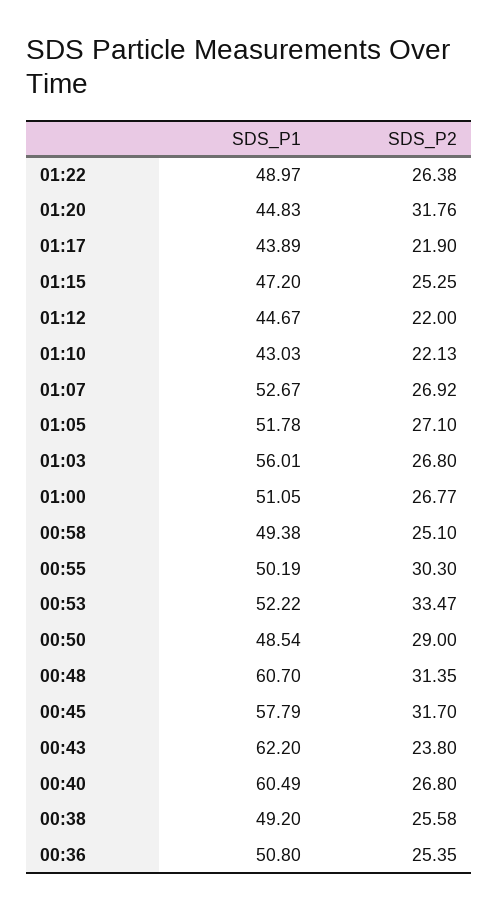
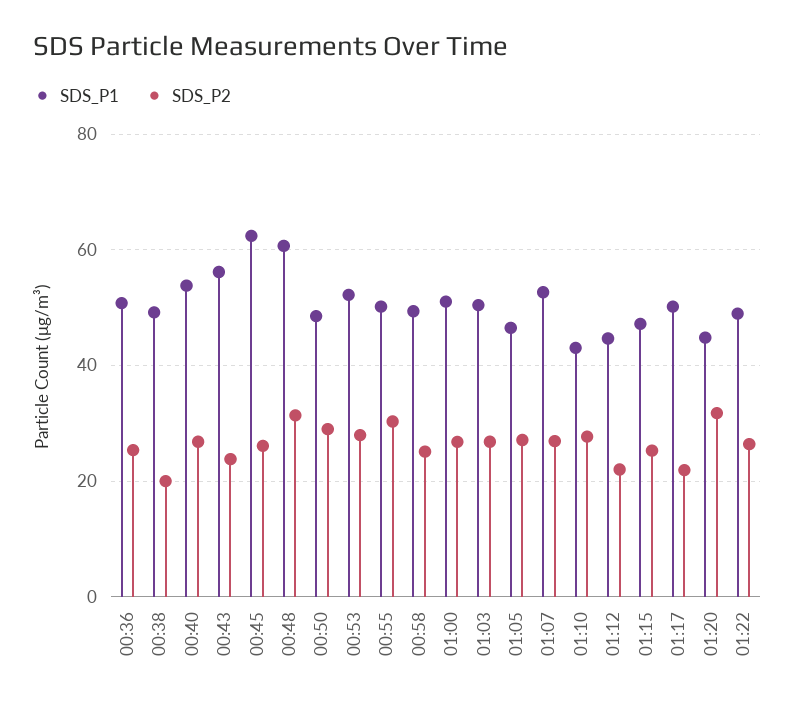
SDS_P1, 01:17: 43.89 -> 50
SDS_P2, 01:10: 22.13 -> 28
SDS_P1, 01:05: 51.78 -> 46
SDS_P1, 01:03: 56.01 -> 50
SDS_P2, 00:53: 33.47 -> 28
SDS_P1, 00:45: 57.79 -> 62
SDS_P2, 00:45: 31.7 -> 26
SDS_P1, 00:43: 62.2 -> 56
SDS_P1, 00:40: 60.49 -> 54
SDS_P2, 00:38: 25.58 -> 20

